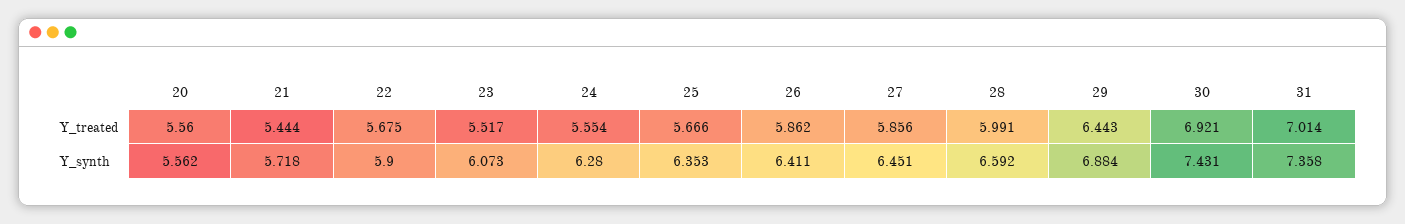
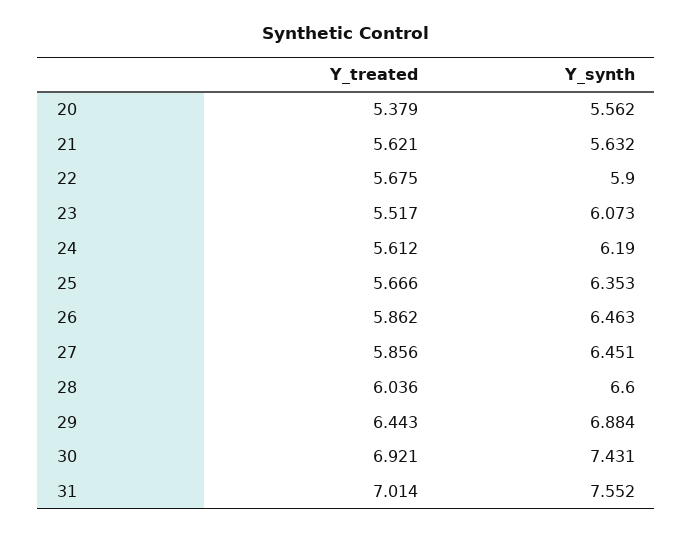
20, Y_treated: 5.56 -> 5.379
21, Y_treated: 5.444 -> 5.621
24, Y_treated: 5.554 -> 5.612
28, Y_treated: 5.991 -> 6.036
21, Y_synth: 5.718 -> 5.632
24, Y_synth: 6.28 -> 6.19
26, Y_synth: 6.411 -> 6.463
28, Y_synth: 6.592 -> 6.6
31, Y_synth: 7.358 -> 7.552

